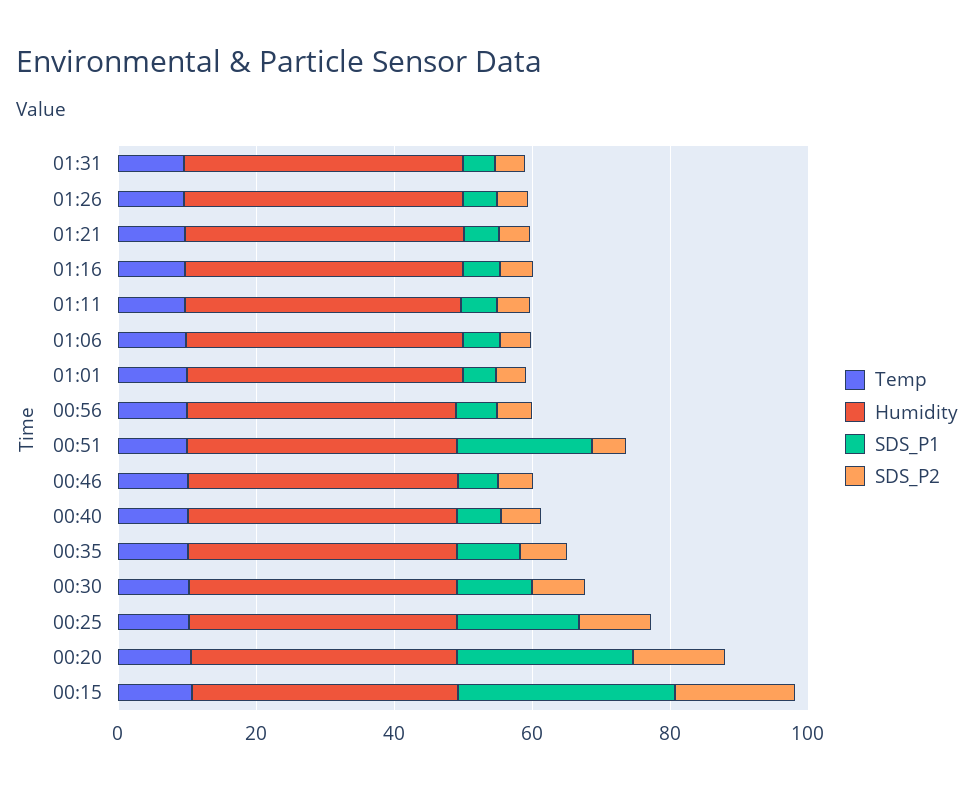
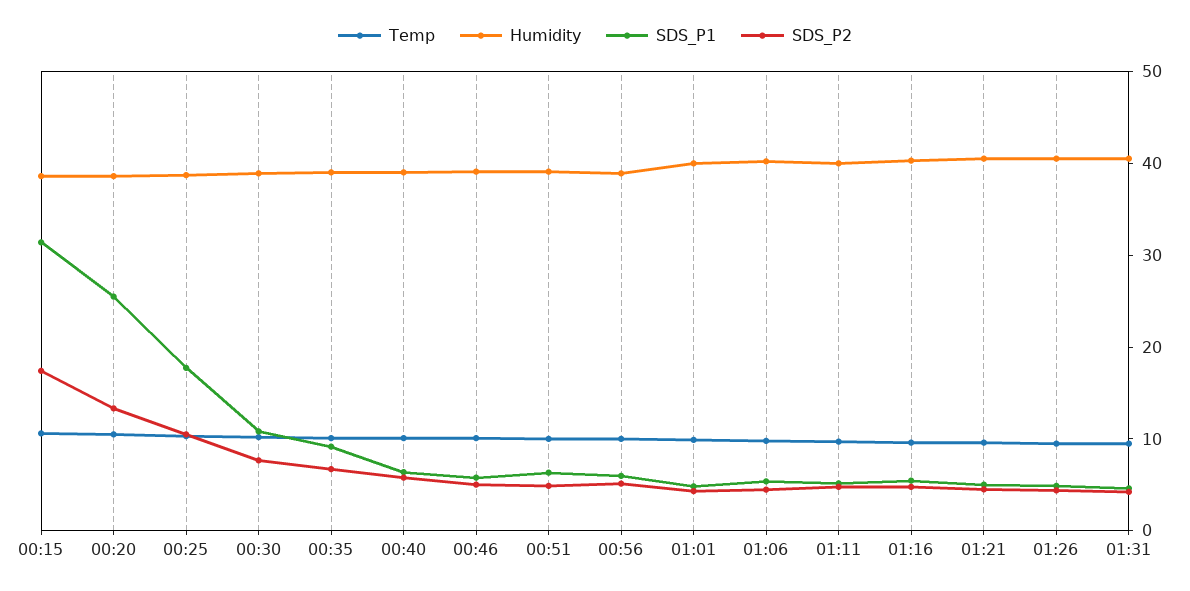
SDS_P1, 00:51: 20 -> 6

